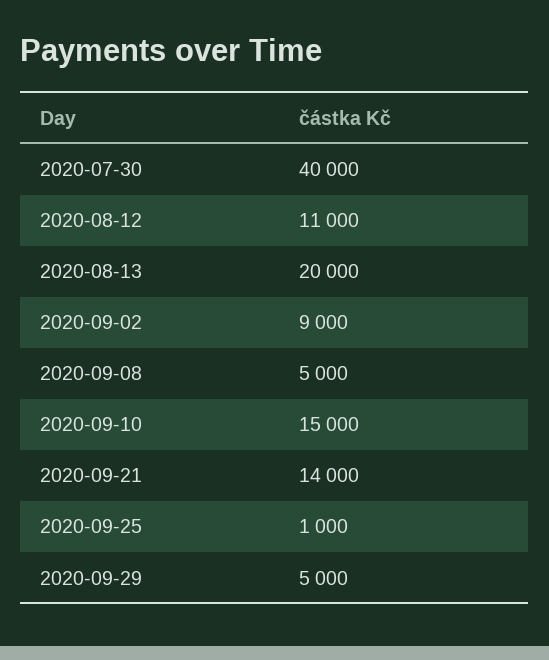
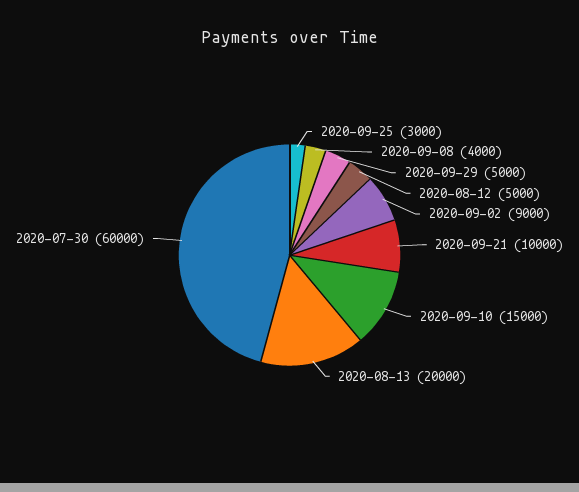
2020-07-30: 40000 -> 60000
2020-08-12: 11000 -> 5000
2020-09-08: 5000 -> 4000
2020-09-21: 14000 -> 10000
2020-09-25: 1000 -> 3000

